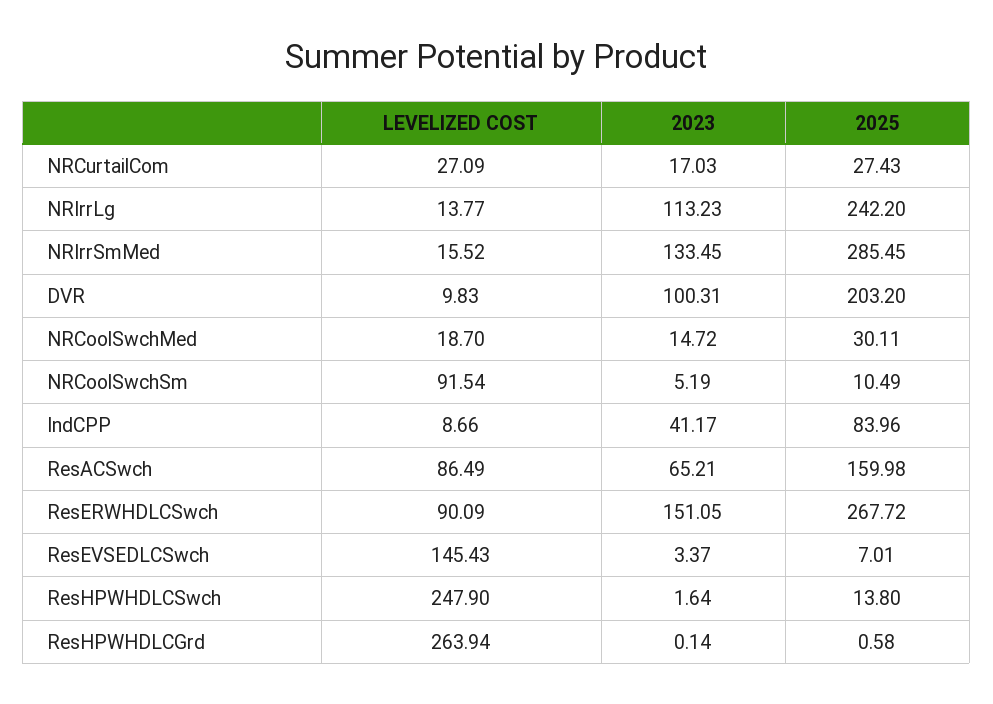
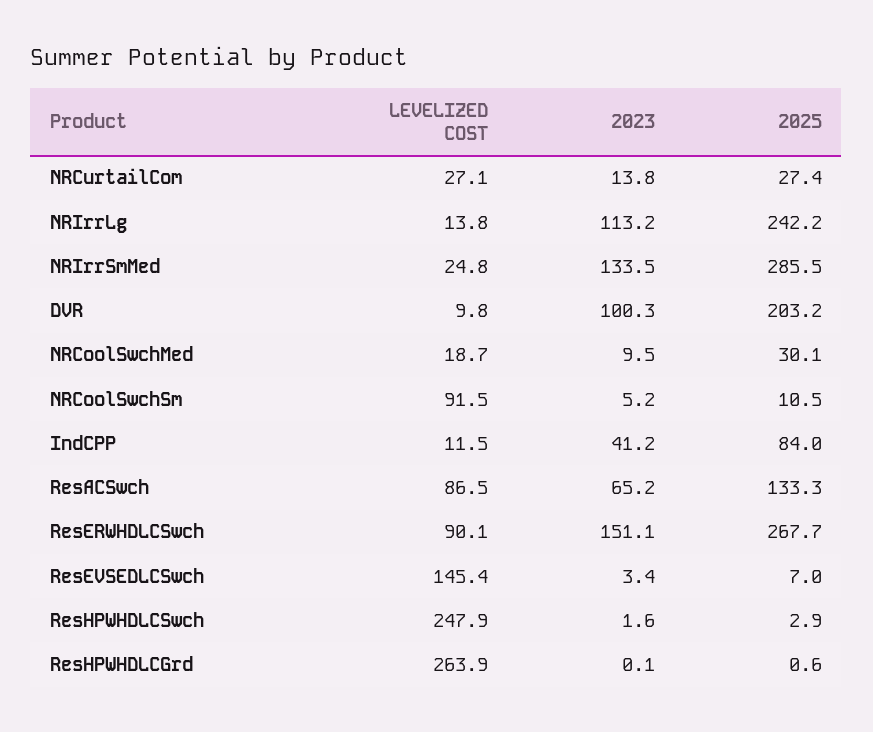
2023, NRCurtailCom: 17.03 -> 13.8
LEVELIZED COST, NRIrrSmMed: 15.52 -> 24.8
2023, NRCoolSwchMed: 14.72 -> 9.5
LEVELIZED COST, IndCPP: 8.66 -> 11.5
2025, ResACSwch: 159.98 -> 133.3
2025, ResHPWHDLCSwch: 13.8 -> 2.9

